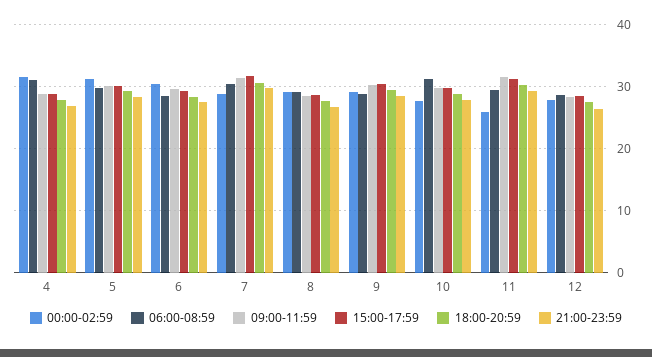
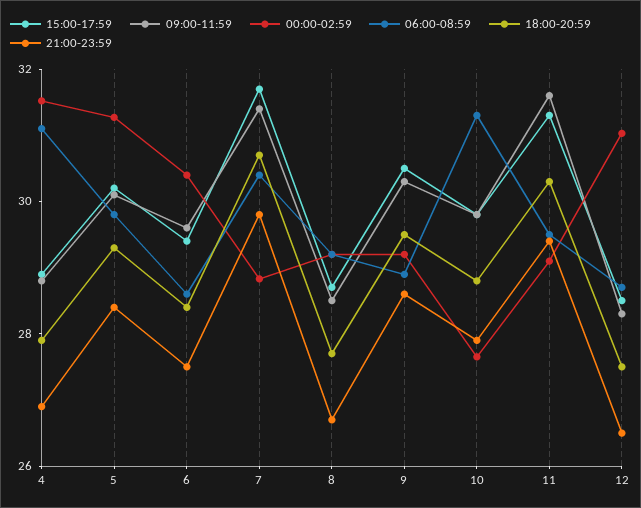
00:00-02:59, 11: 26 -> 29
00:00-02:59, 12: 28 -> 31

